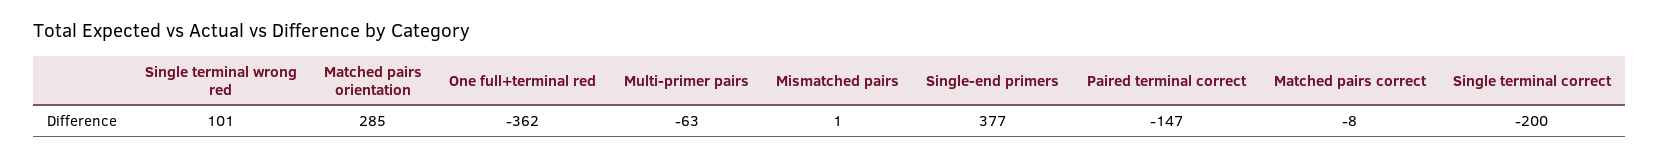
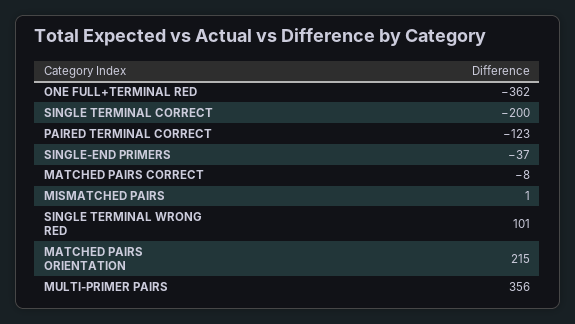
Matched pairs orientation: 285 -> 215
Multi-primer pairs: -63 -> 356
Single-end primers: 377 -> -37
Paired terminal correct: -147 -> -123

